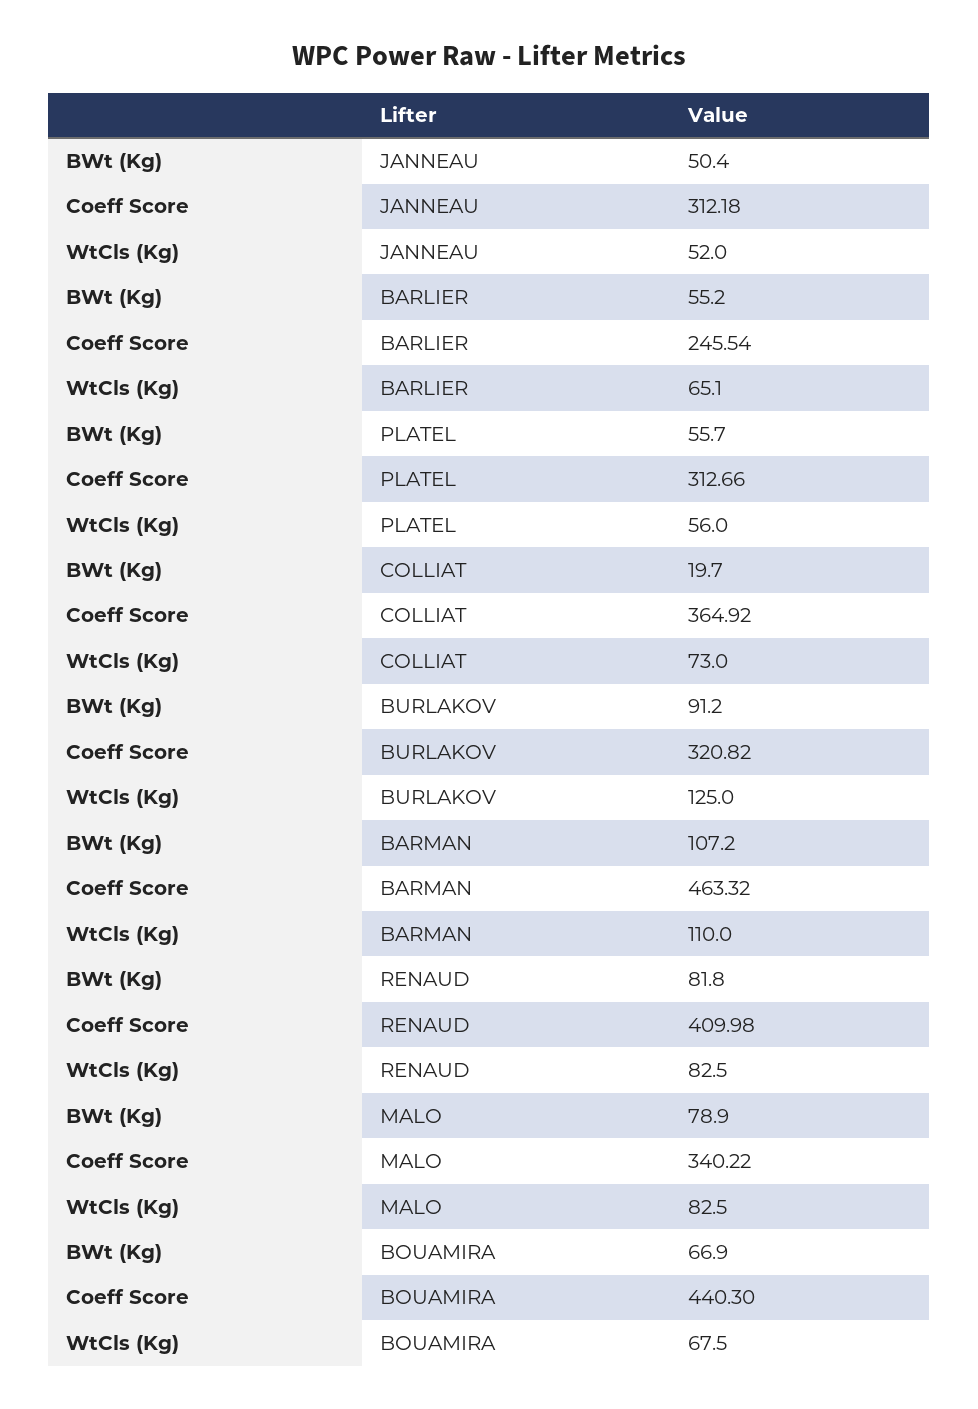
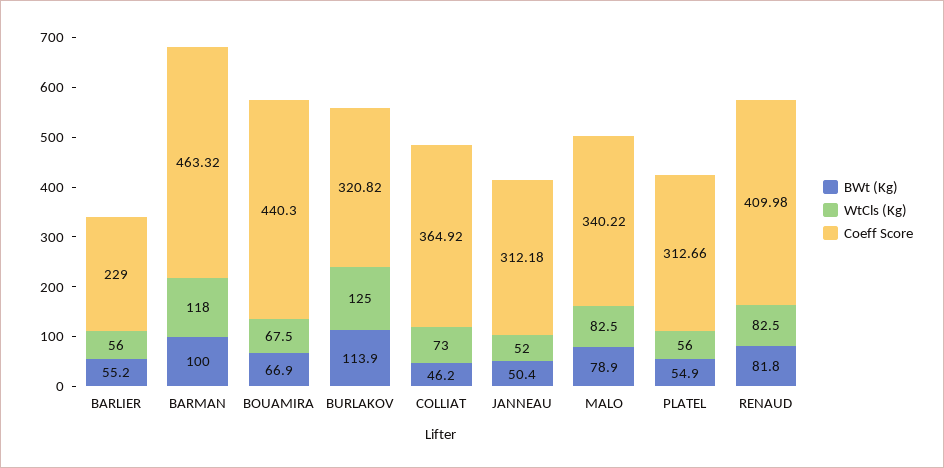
Coeff Score, BARLIER: 245.54 -> 229
WtCls (Kg), BARLIER: 65.1 -> 56
BWt (Kg), PLATEL: 55.7 -> 54.9
BWt (Kg), COLLIAT: 19.7 -> 46.2
BWt (Kg), BURLAKOV: 91.2 -> 113.9
BWt (Kg), BARMAN: 107.2 -> 100
WtCls (Kg), BARMAN: 110 -> 118

